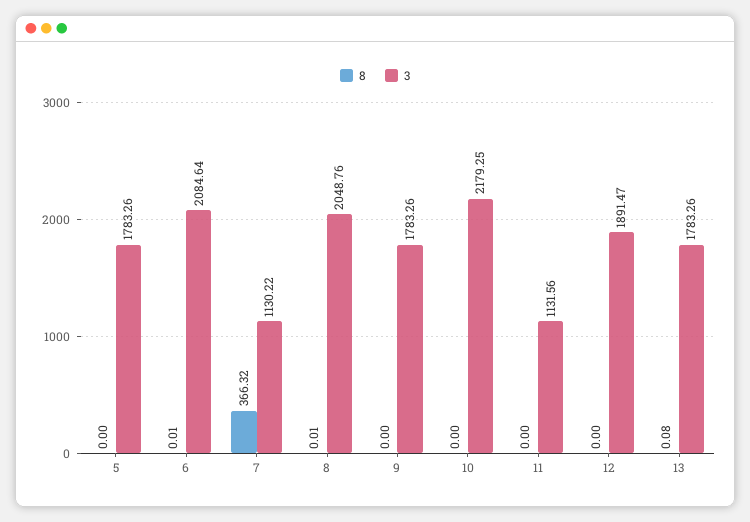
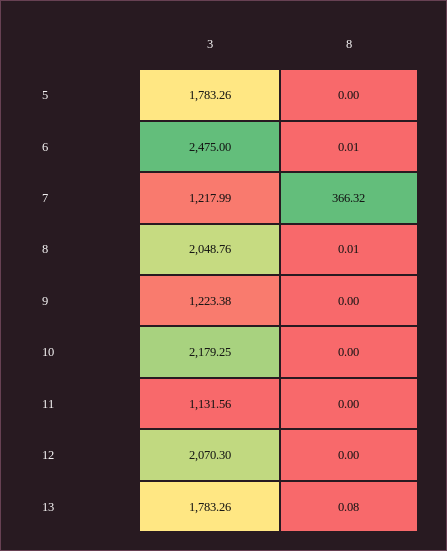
3, 6: 2084.64 -> 2475
3, 7: 1130.22 -> 1217.99
3, 9: 1783.26 -> 1223.38
3, 12: 1891.47 -> 2070.3

